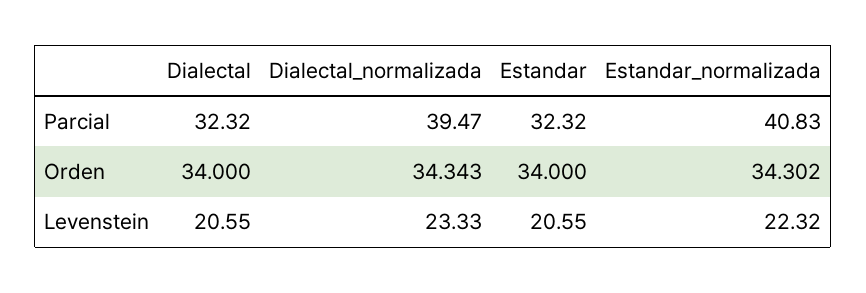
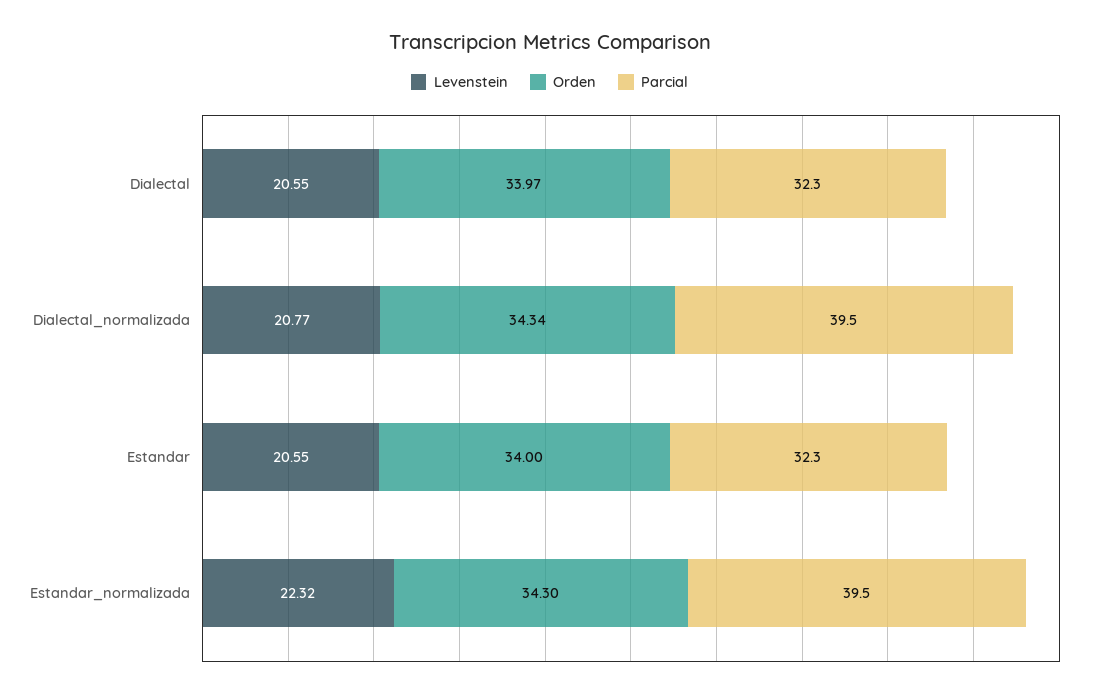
Parcial, Estandar_normalizada: 40.83 -> 39.5
Orden, Dialectal: 34 -> 33.97
Levenstein, Dialectal_normalizada: 23.33 -> 20.77

